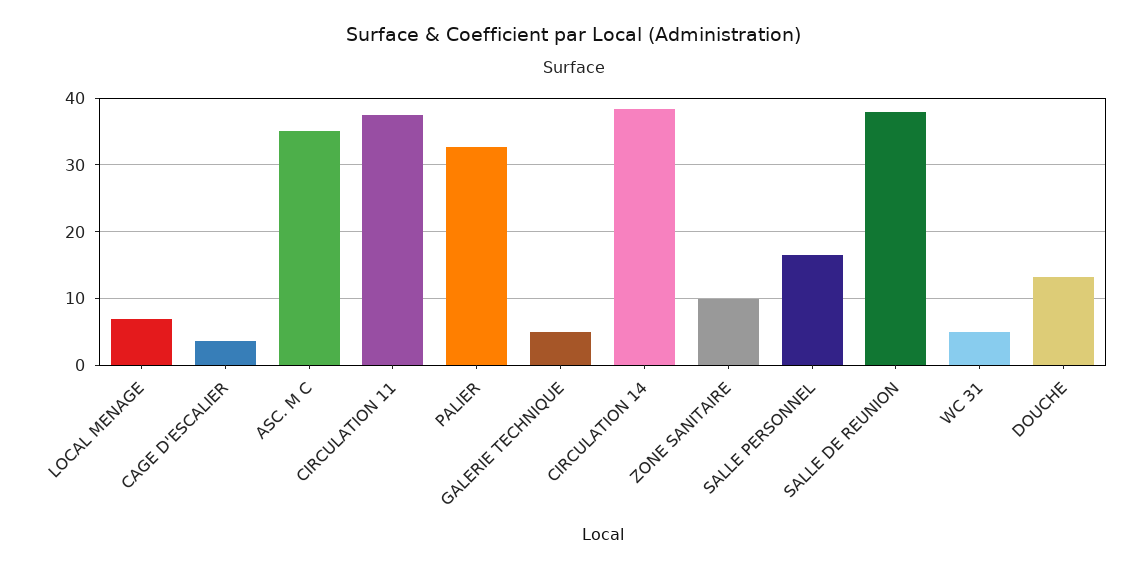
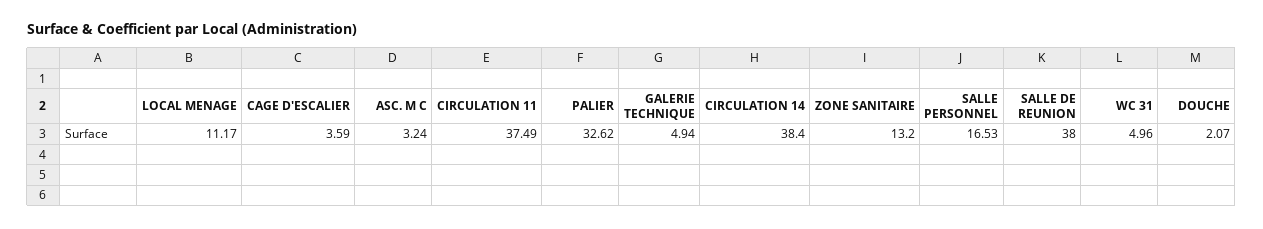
LOCAL MENAGE: 7 -> 11.17
ASC. M C: 35 -> 3.24
ZONE SANITAIRE: 10 -> 13.2
DOUCHE: 13 -> 2.07

